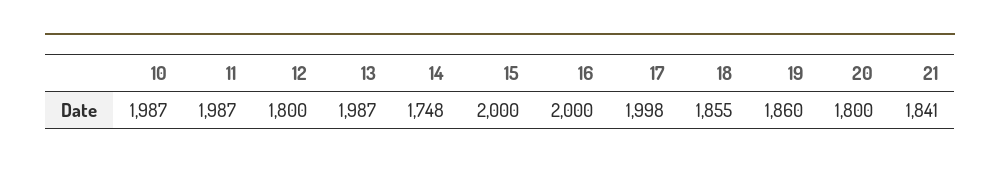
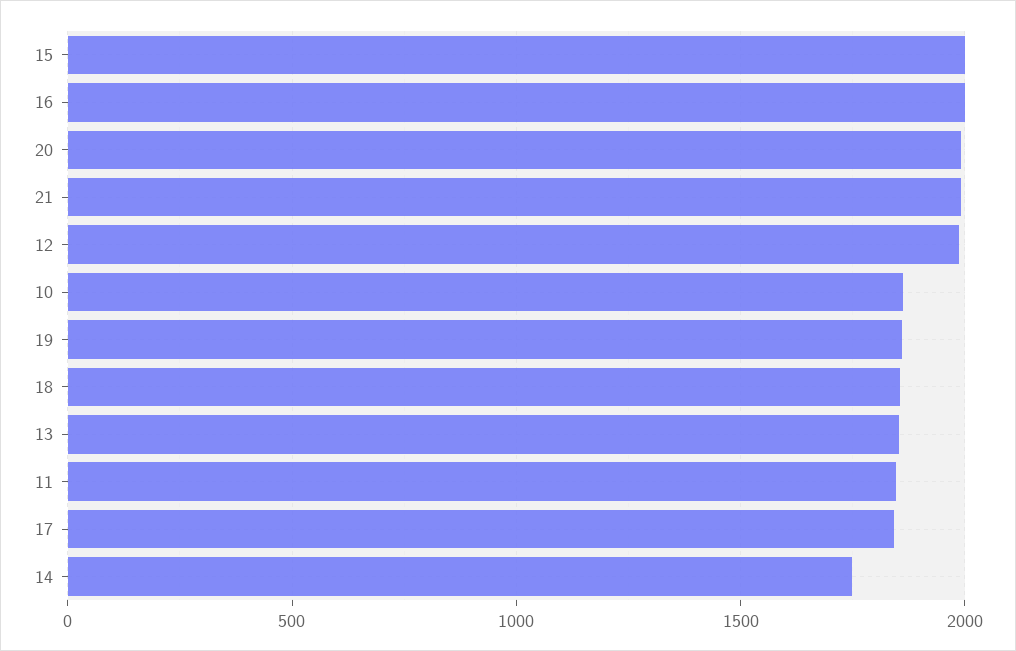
10: 1987 -> 1850
11: 1987 -> 1850
12: 1800 -> 2000
13: 1987 -> 1850
17: 1998 -> 1850
20: 1800 -> 2000
21: 1841 -> 2000

